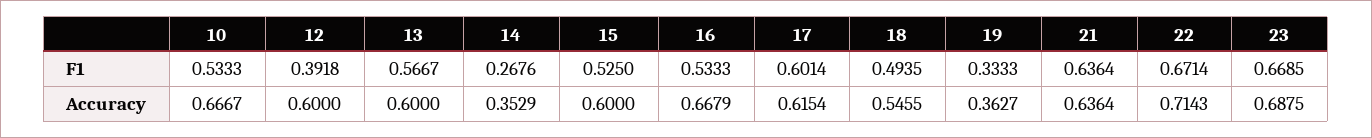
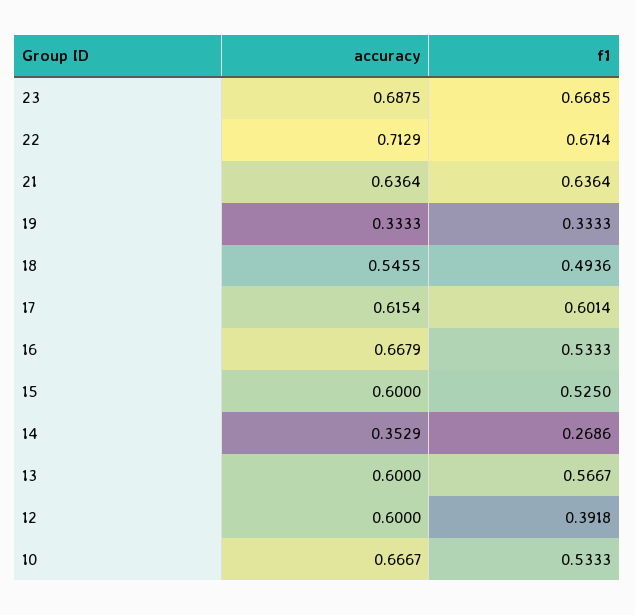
14, F1: 0.2676 -> 0.2686
18, F1: 0.4935 -> 0.4936
19, Accuracy: 0.3627 -> 0.3333
22, Accuracy: 0.7143 -> 0.7129

